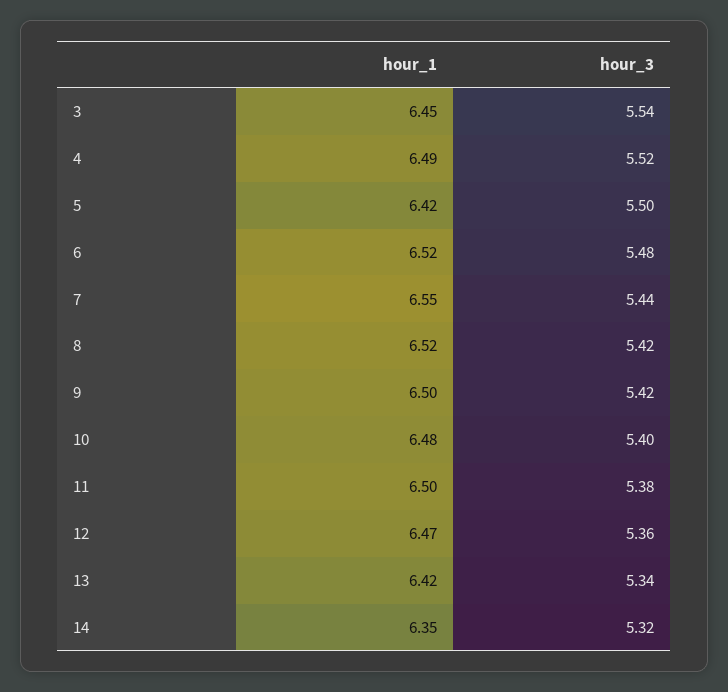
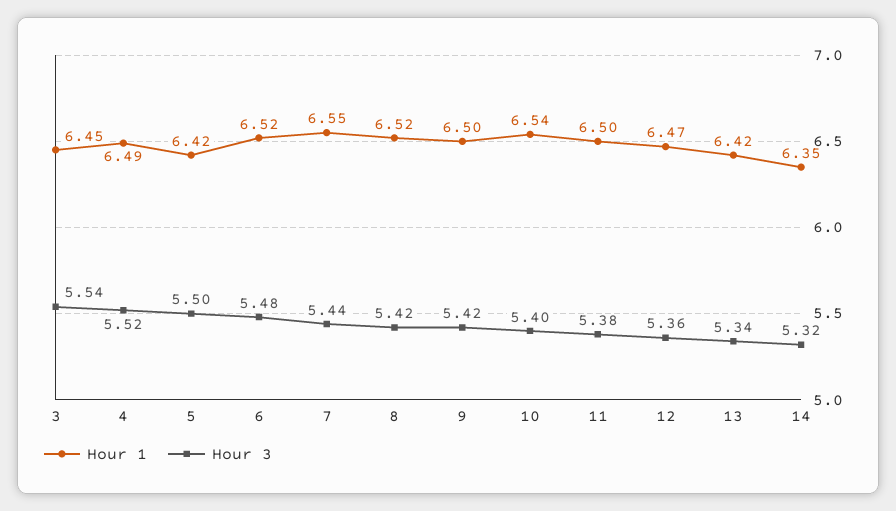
hour_1, 10: 6.48 -> 6.54

